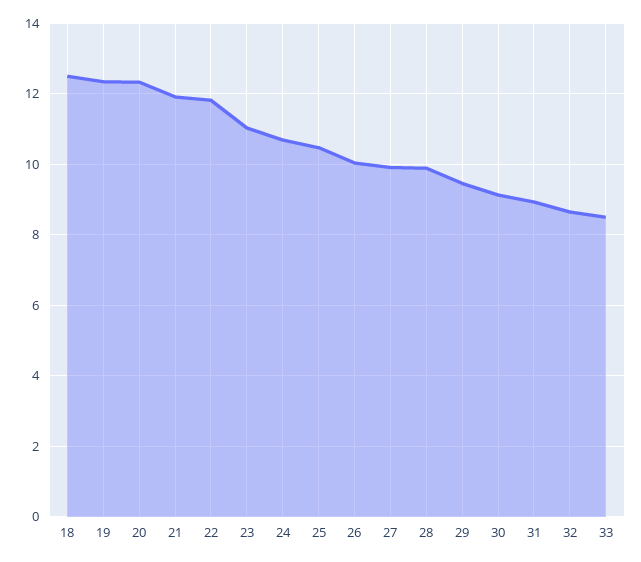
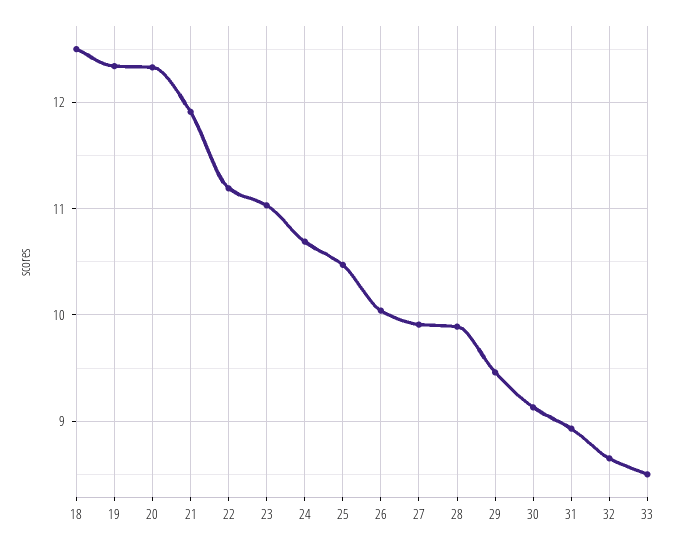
22: 11.8 -> 11.2

